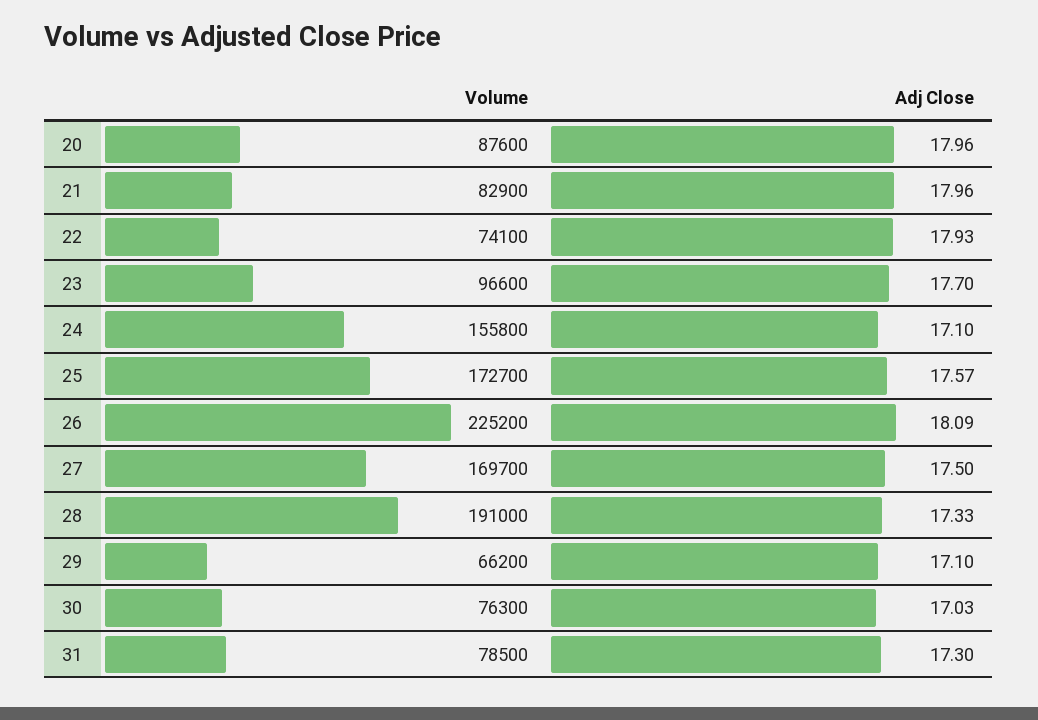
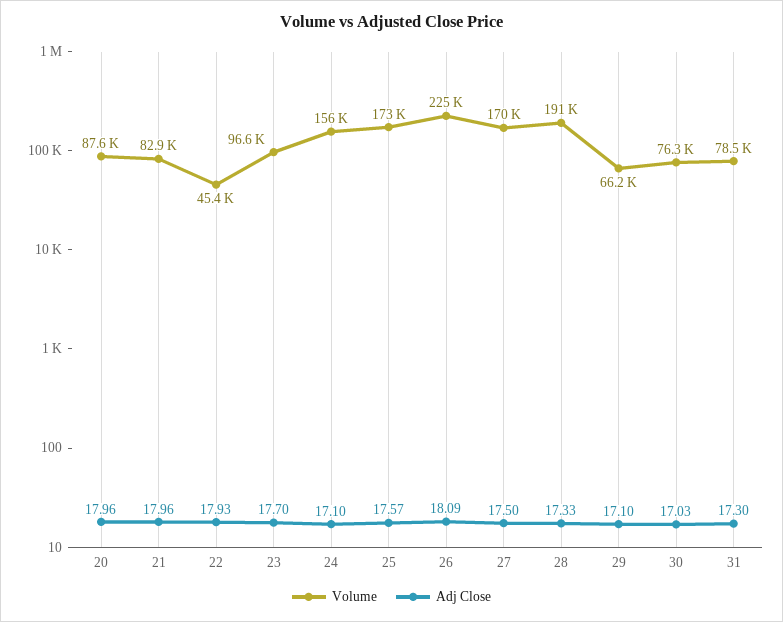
Volume, 22: 74100 -> 45400

